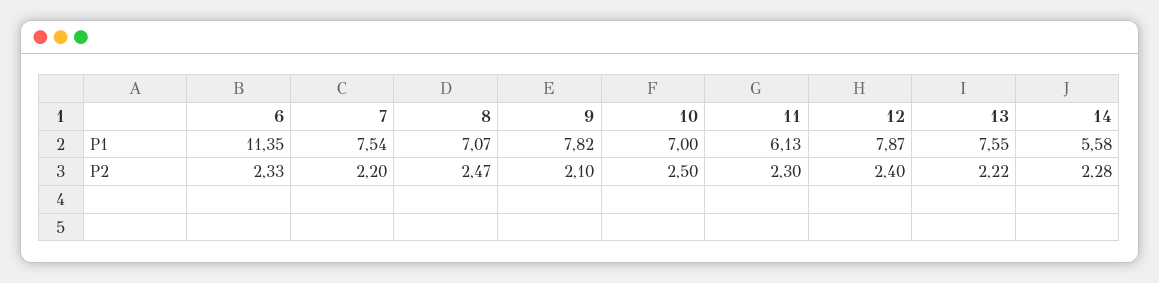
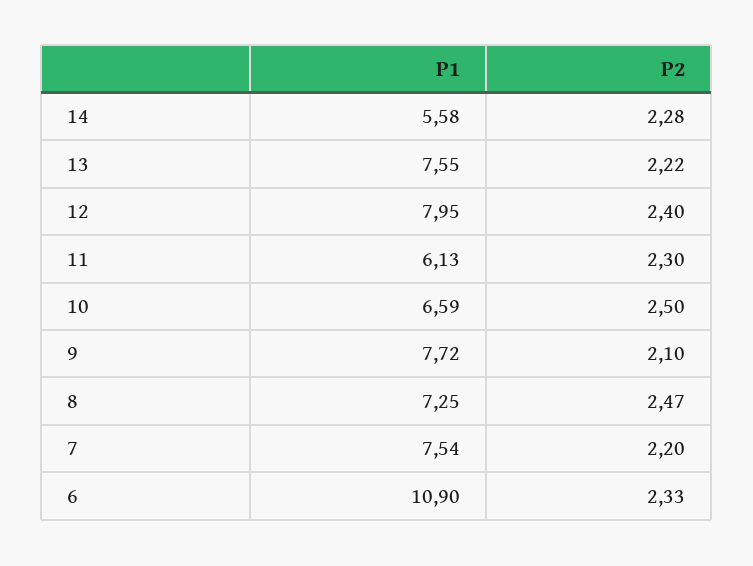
6, P1: 11.35 -> 10.9
8, P1: 7.07 -> 7.25
9, P1: 7.82 -> 7.72
10, P1: 7 -> 6.59
12, P1: 7.87 -> 7.95

